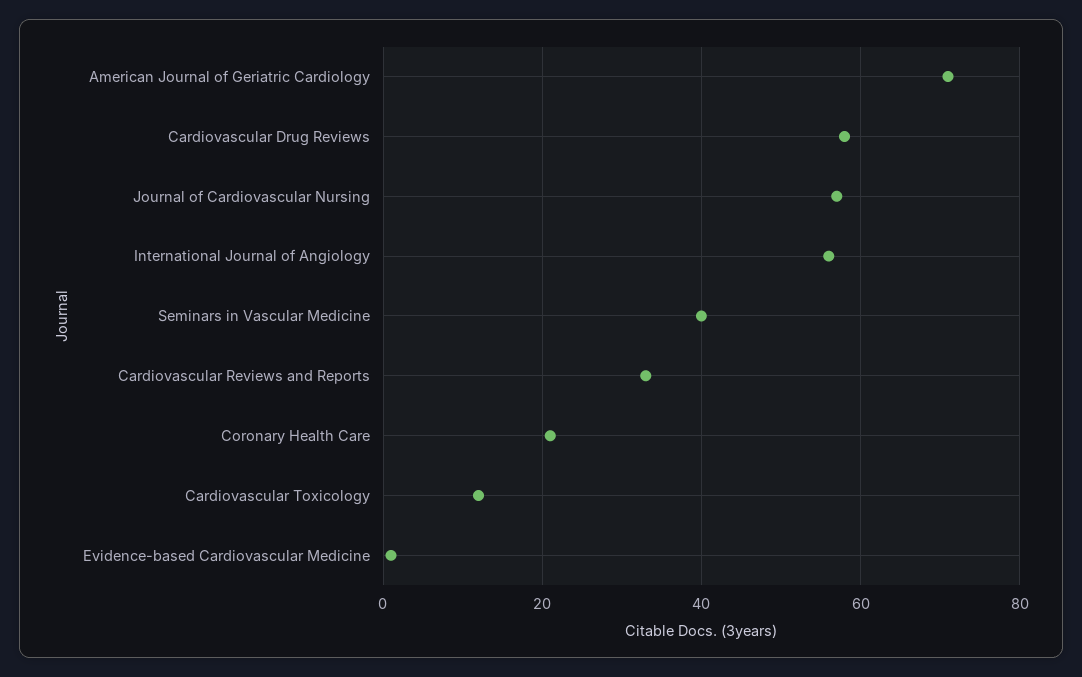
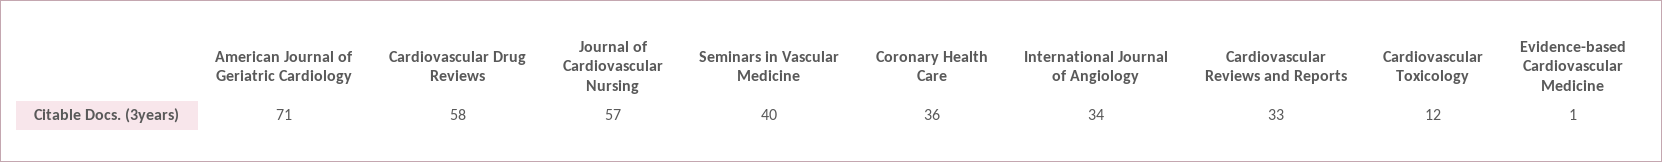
International Journal of Angiology: 55 -> 34
Coronary Health Care: 20 -> 36

